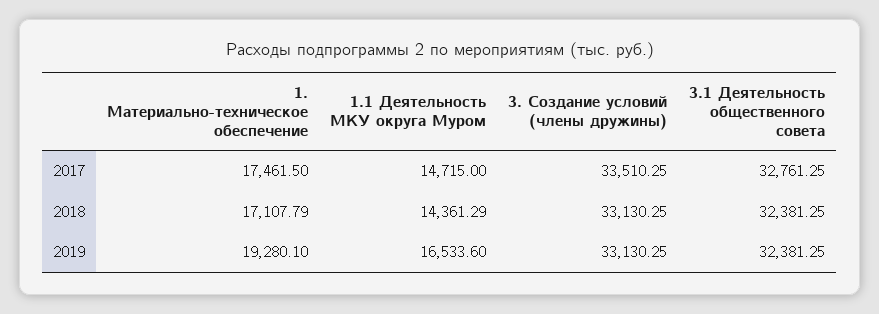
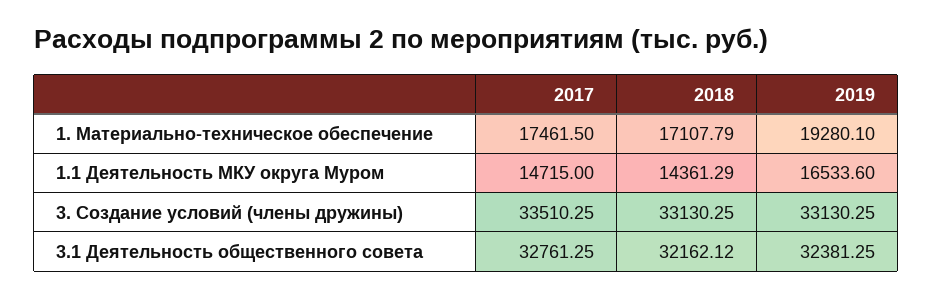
3.1 Деятельность общественного совета, 2018: 32381.25 -> 32162.12

